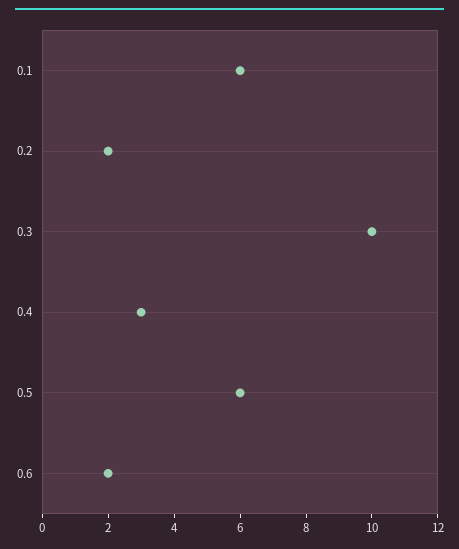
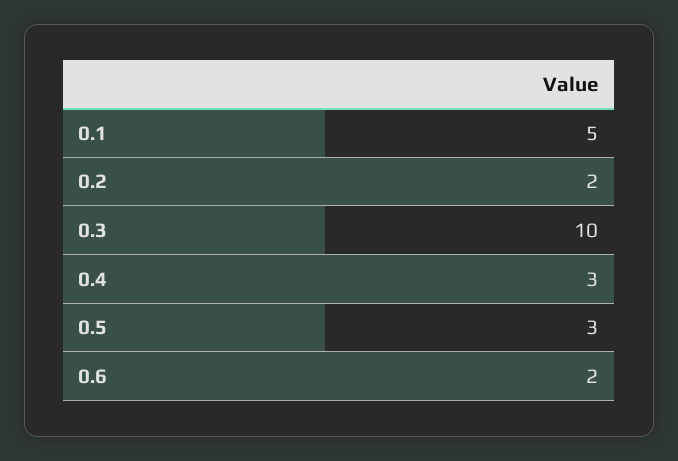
0.1: 6 -> 5
0.5: 6 -> 3

